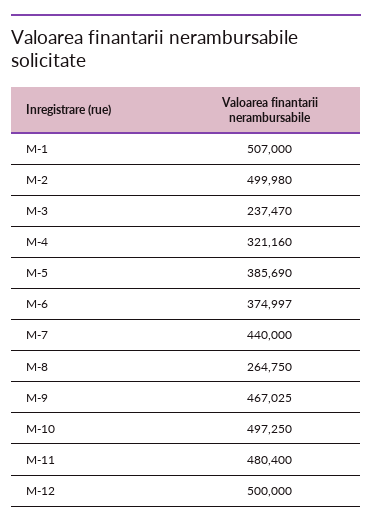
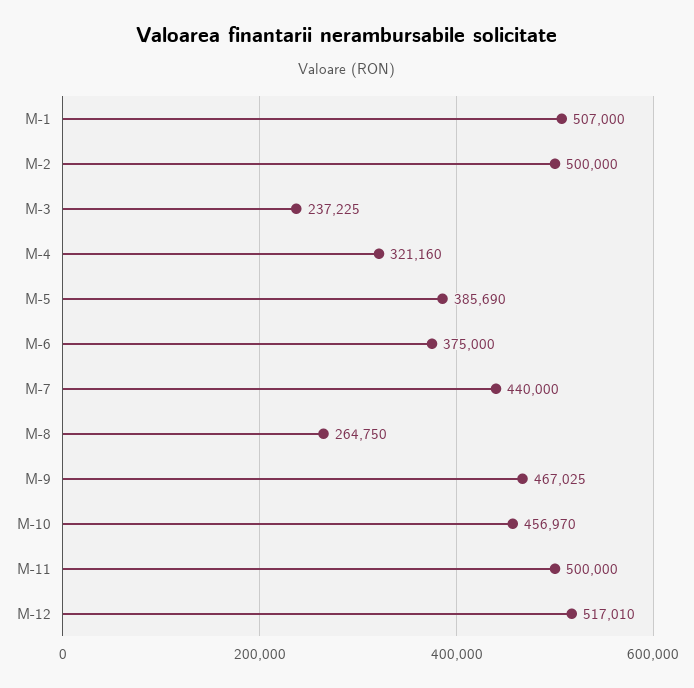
M-2: 499980 -> 500000
M-3: 237470 -> 237225
M-6: 374997 -> 375000
M-10: 497250 -> 456970
M-11: 480400 -> 500000
M-12: 500000 -> 517010

